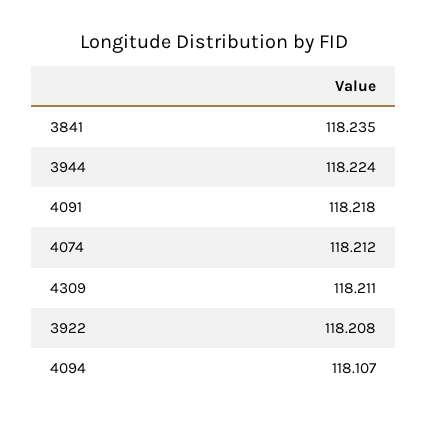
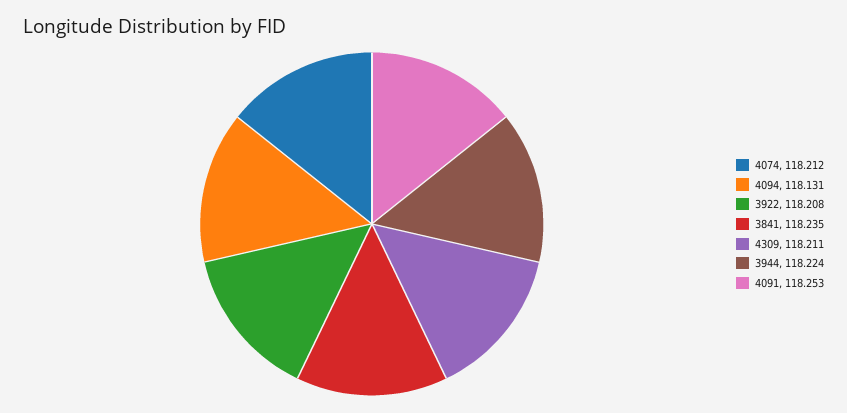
4091: 118.218 -> 118.253
4094: 118.107 -> 118.131

